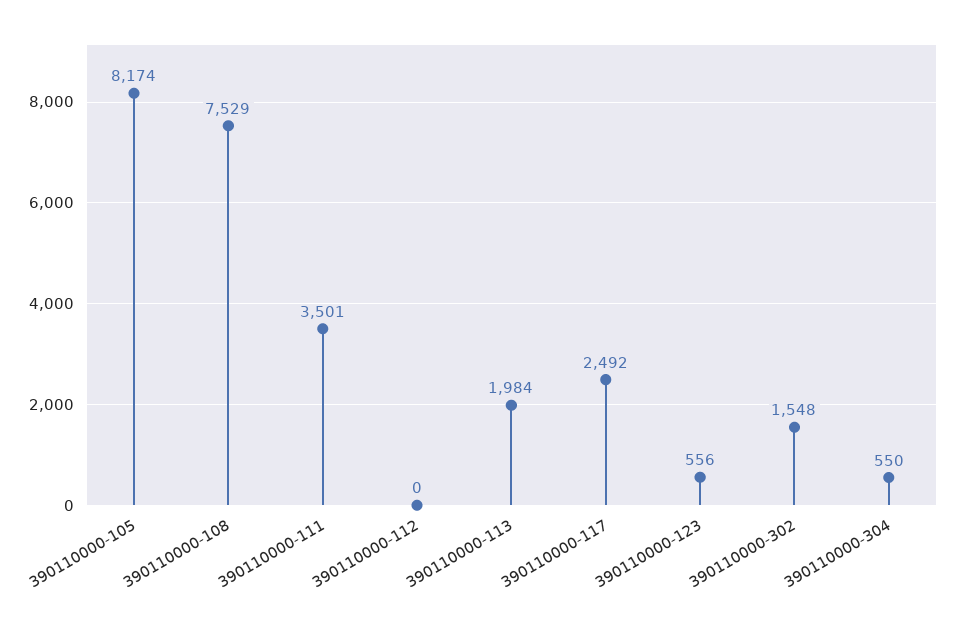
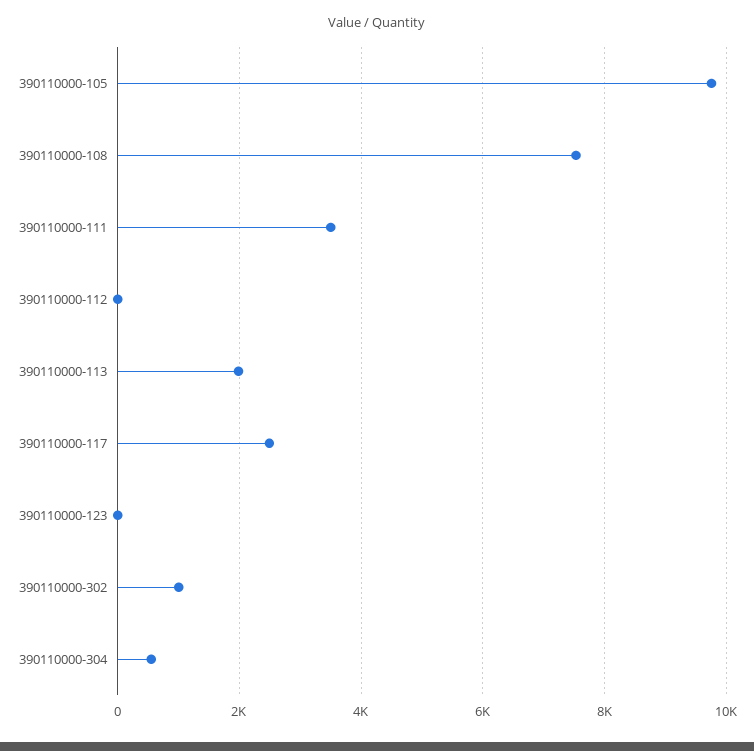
390110000-105: 8174 -> 9800
390110000-123: 556 -> 0
390110000-302: 1548 -> 1000

